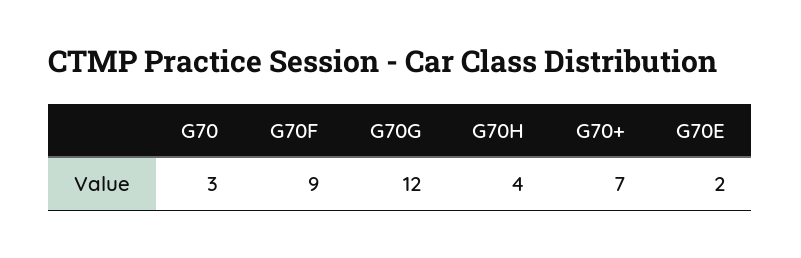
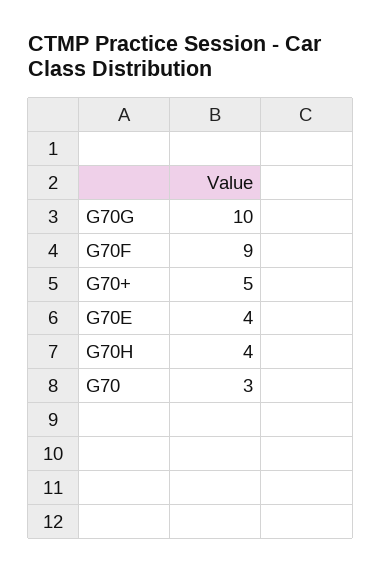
G70G: 12 -> 10
G70+: 7 -> 5
G70E: 2 -> 4

